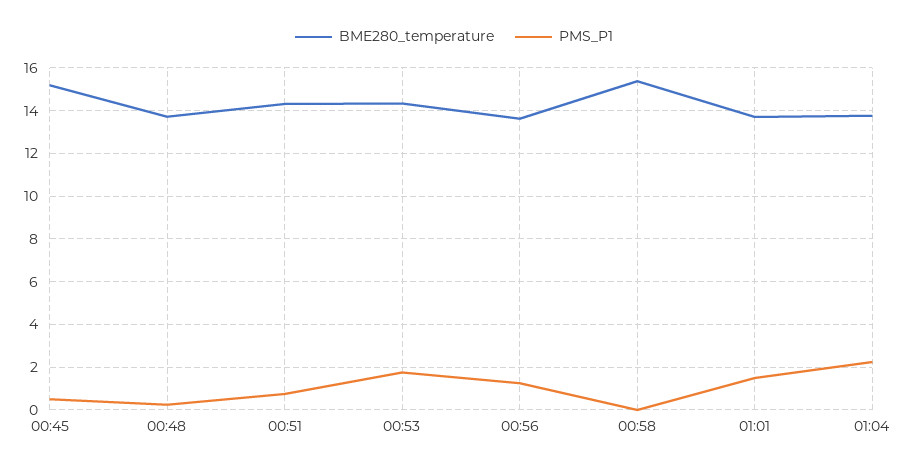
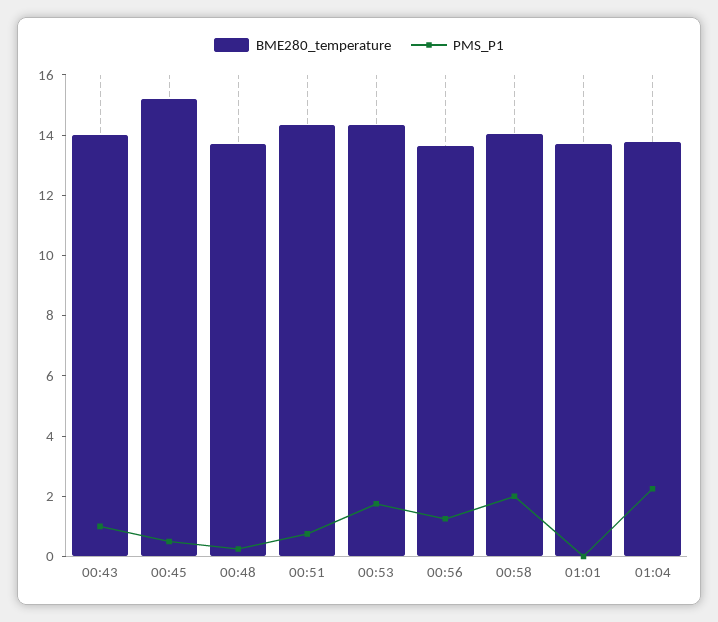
BME280_temperature, 00:58: 15.5 -> 14
PMS_P1, 00:58: 0 -> 2
PMS_P1, 01:01: 1.5 -> 0
BME280_temperature, 00:43: none -> 14
PMS_P1, 00:43: none -> 1

